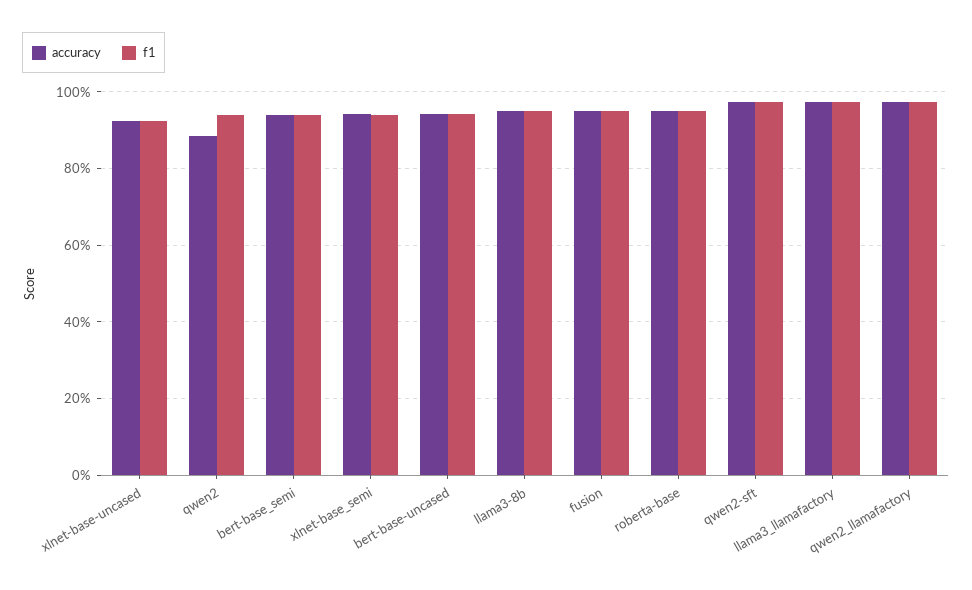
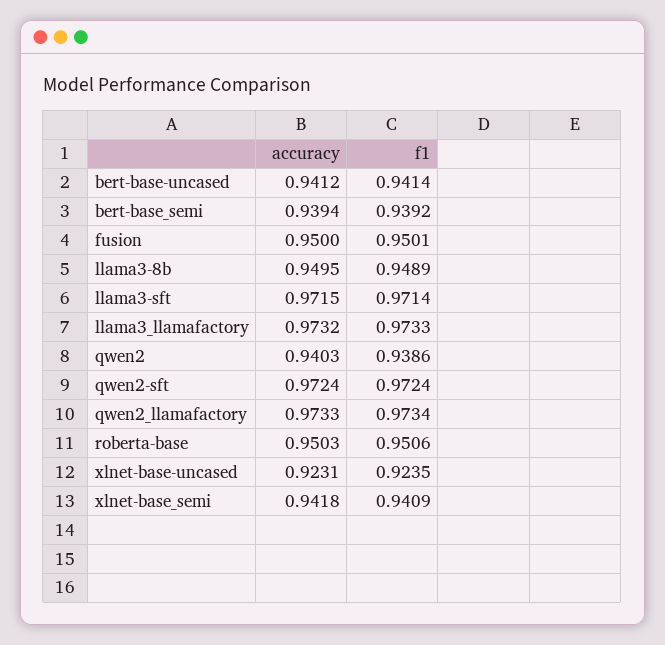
accuracy, qwen2: 0.88 -> 0.9403
accuracy, llama3-sft: none -> 0.9715
f1, llama3-sft: none -> 0.9714

